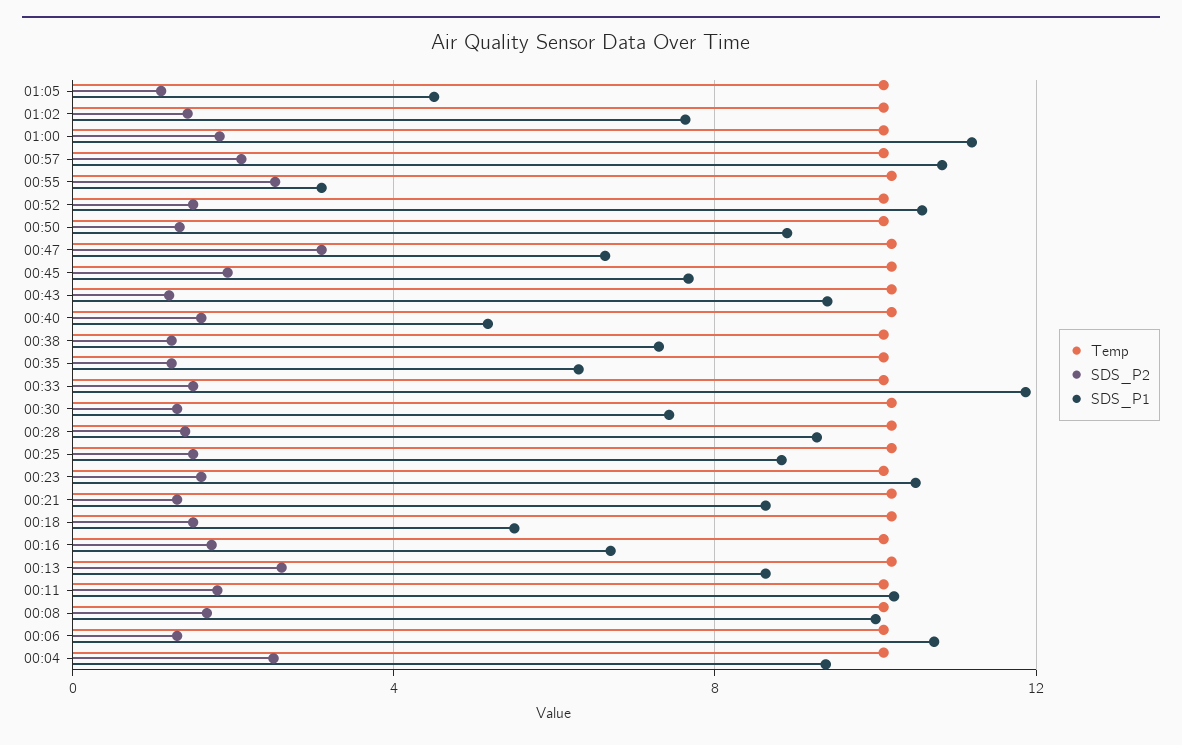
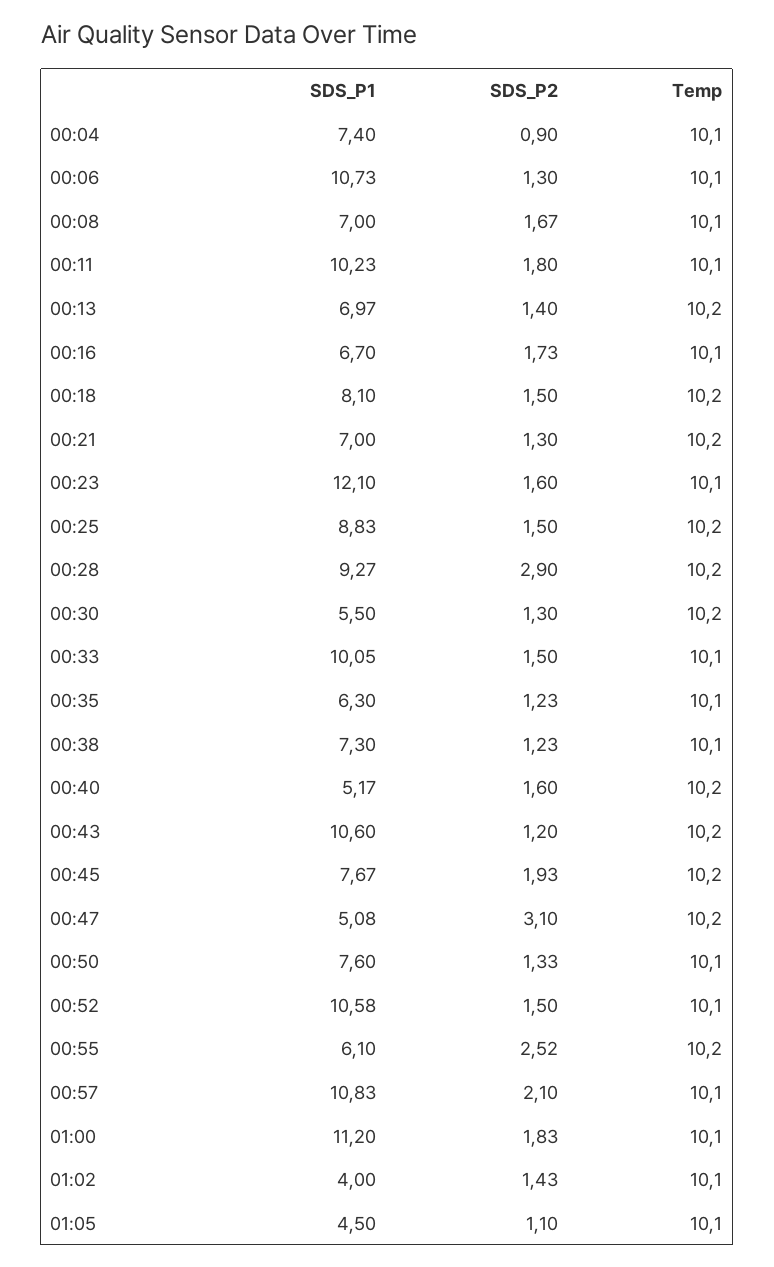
SDS_P1, 01:02: 7.5 -> 4
SDS_P1, 00:55: 3 -> 6.1
SDS_P1, 00:50: 9 -> 7.6
SDS_P1, 00:47: 6.5 -> 5.08
SDS_P1, 00:43: 9.5 -> 10.6
SDS_P1, 00:33: 12 -> 10.05
SDS_P1, 00:30: 7.5 -> 5.5
SDS_P2, 00:28: 1.5 -> 2.9
SDS_P1, 00:23: 10.5 -> 12.1
SDS_P1, 00:21: 8.5 -> 7
SDS_P1, 00:18: 5.5 -> 8.1
SDS_P2, 00:13: 2.5 -> 1.4
SDS_P1, 00:13: 8.5 -> 6.97
SDS_P1, 00:08: 10 -> 7
SDS_P2, 00:04: 2.5 -> 0.9
SDS_P1, 00:04: 9.5 -> 7.4

